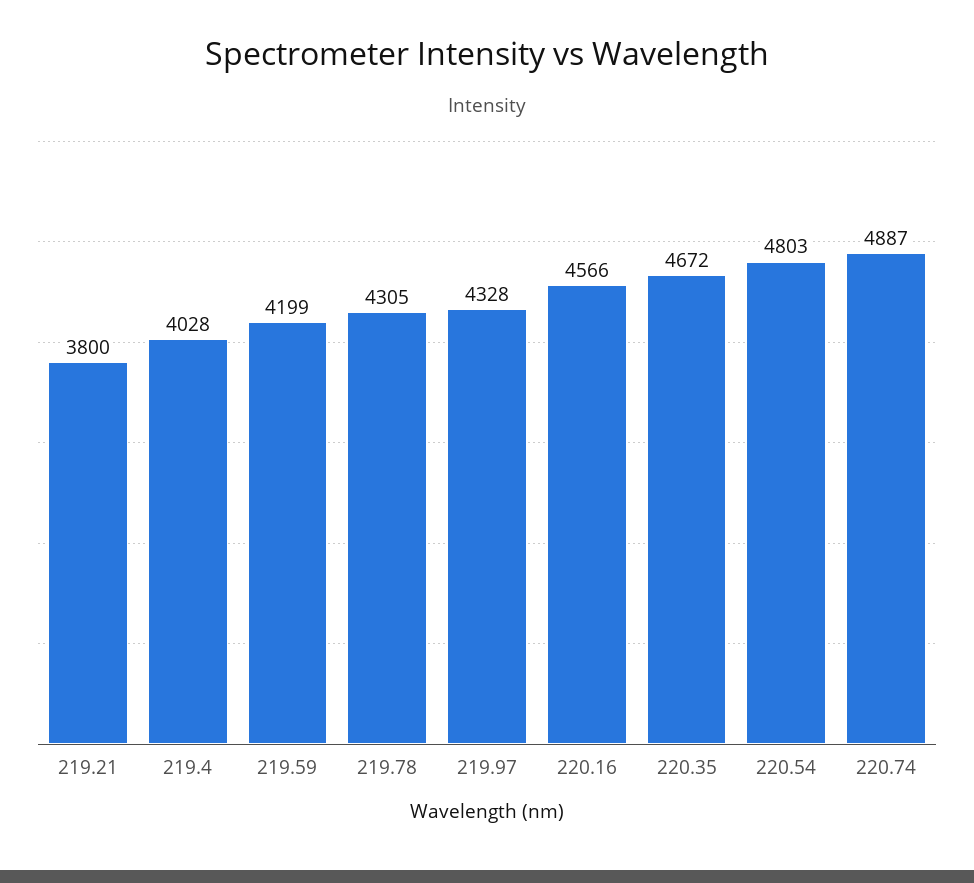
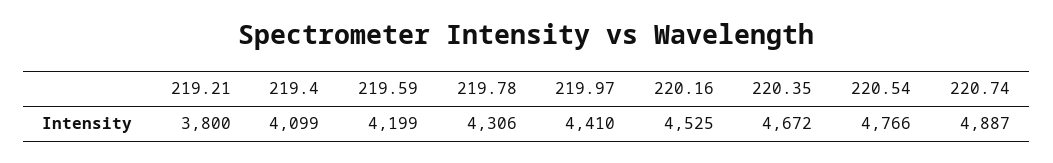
219.4: 4028 -> 4099
219.78: 4305 -> 4306
219.97: 4328 -> 4410
220.16: 4566 -> 4525
220.54: 4803 -> 4766

